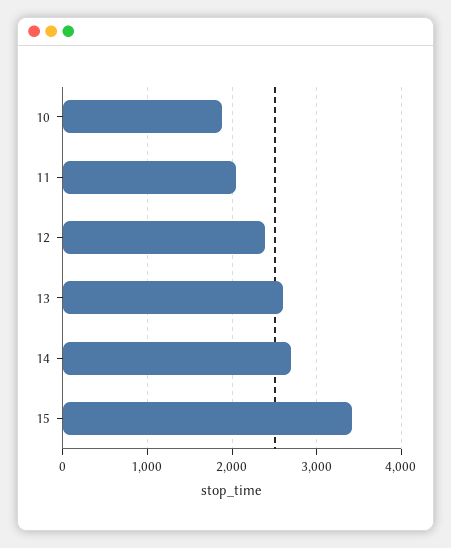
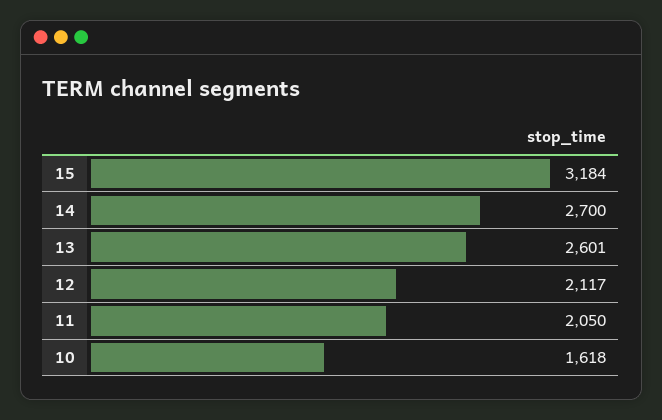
10: 1900 -> 1618
12: 2400 -> 2117
15: 3400 -> 3184

